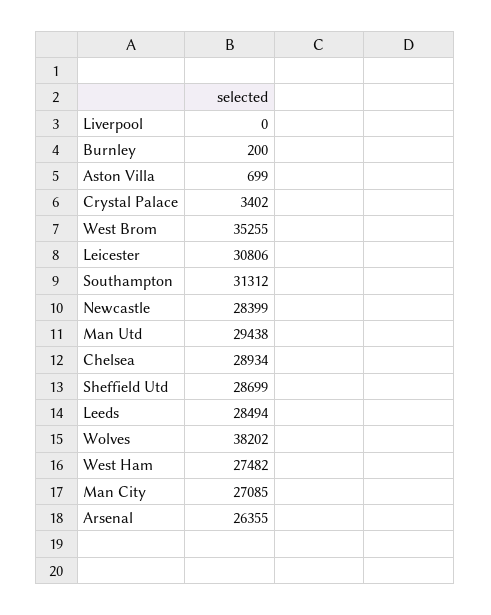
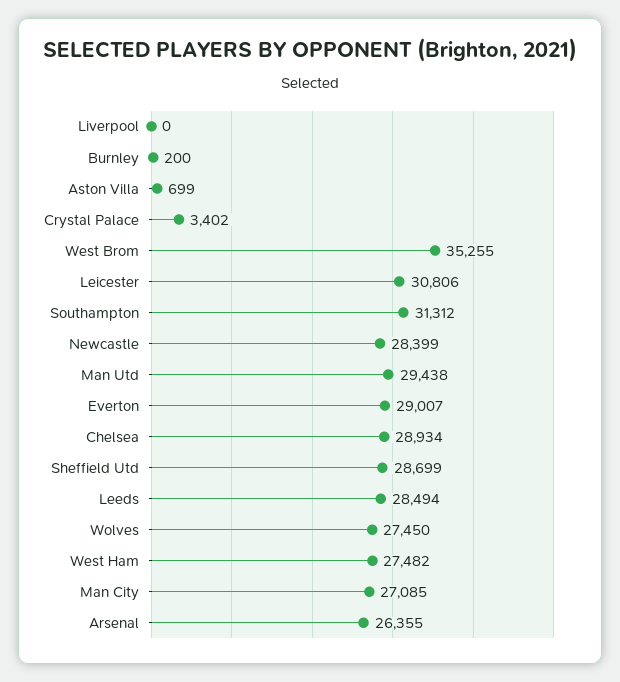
Wolves: 38202 -> 27450
Everton: none -> 29007

